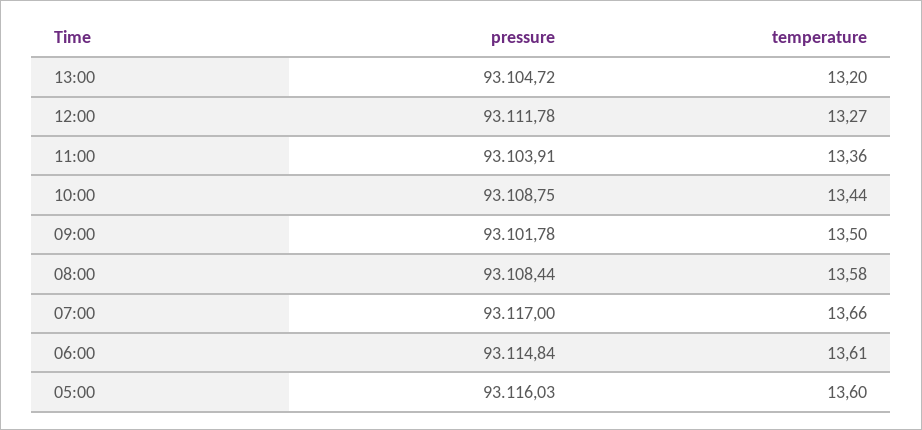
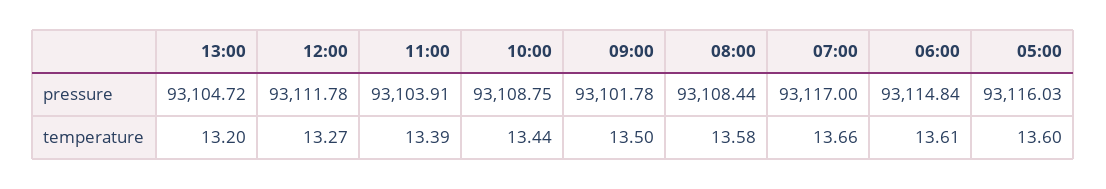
temperature, 11:00: 13.36 -> 13.39

